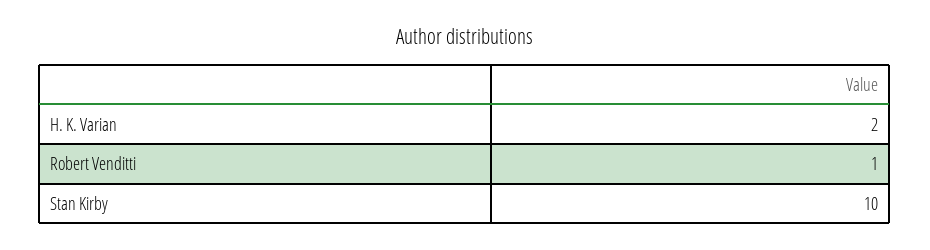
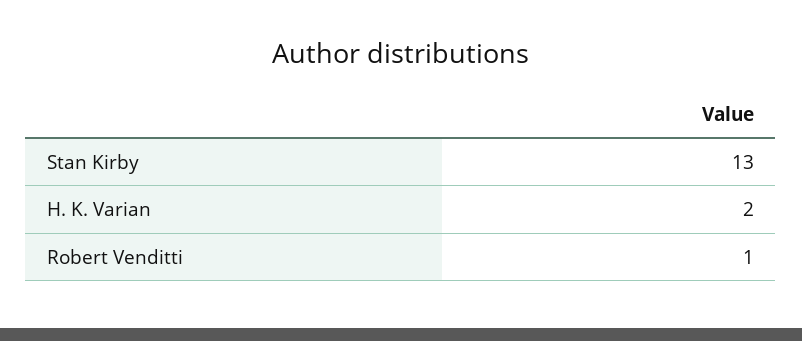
Stan Kirby: 10 -> 13

